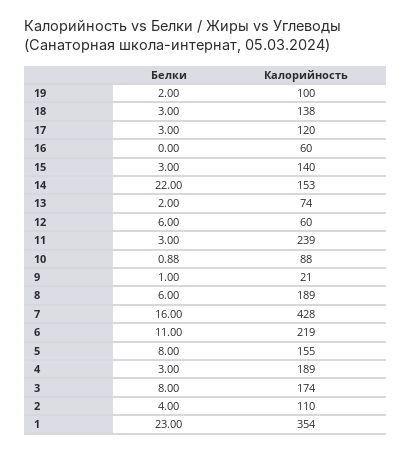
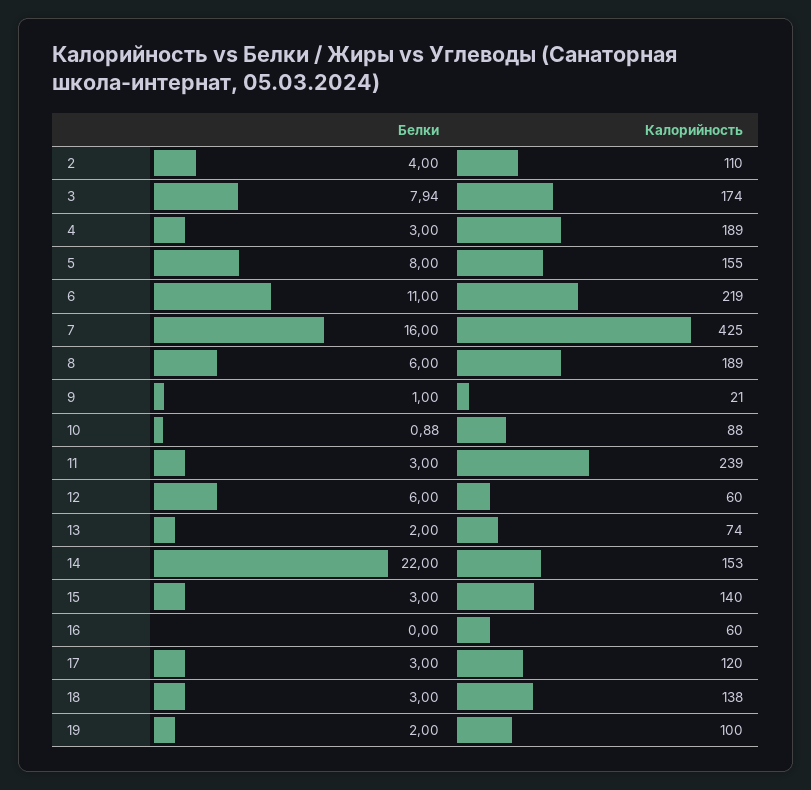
Калорийность, 7: 428 -> 425
Белки, 3: 8 -> 7.94
Белки, 1: 23 -> none
Калорийность, 1: 354 -> none

